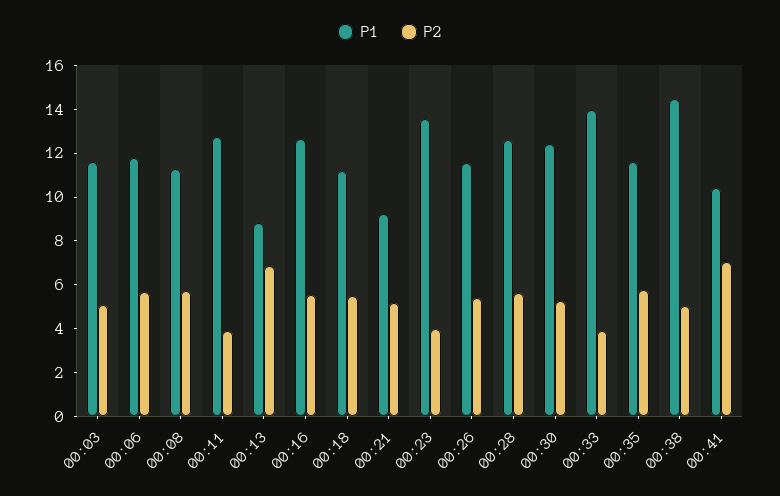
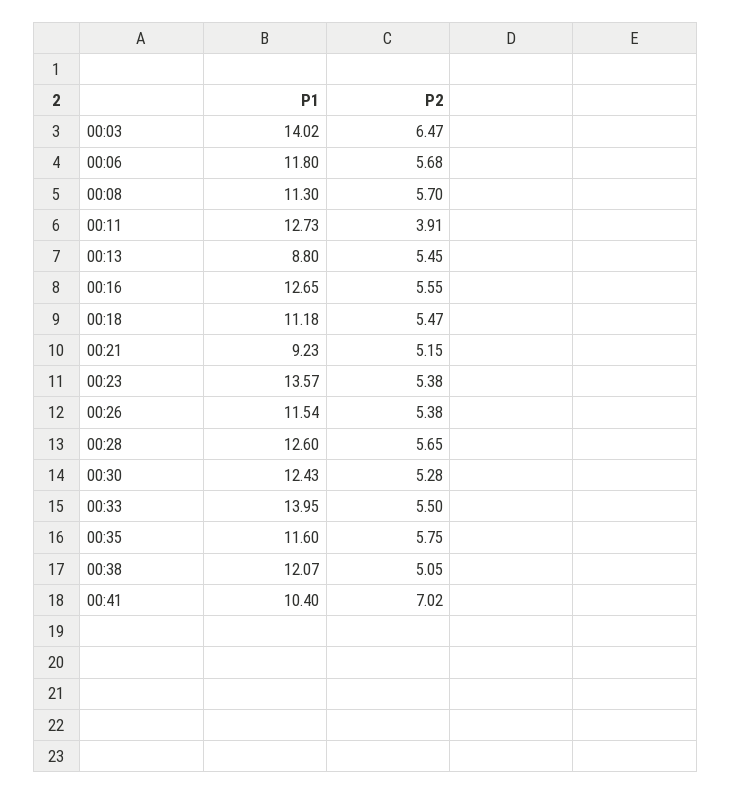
P1, 00:03: 11.5 -> 14.02
P2, 00:03: 5 -> 6.47
P2, 00:13: 7 -> 5.45
P2, 00:23: 4 -> 5.38
P2, 00:33: 4 -> 5.5
P1, 00:38: 14.5 -> 12.07

